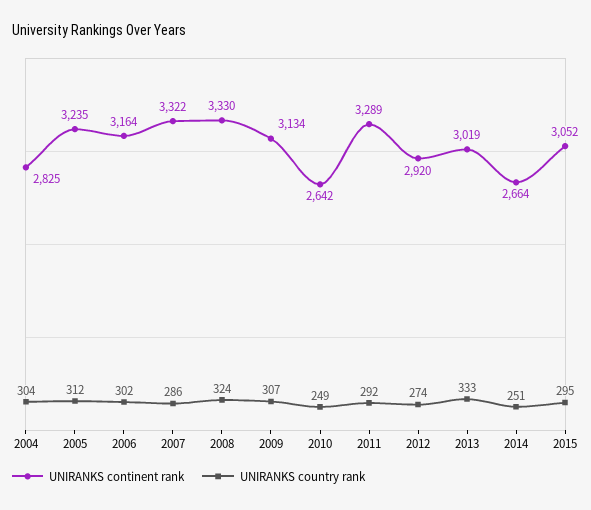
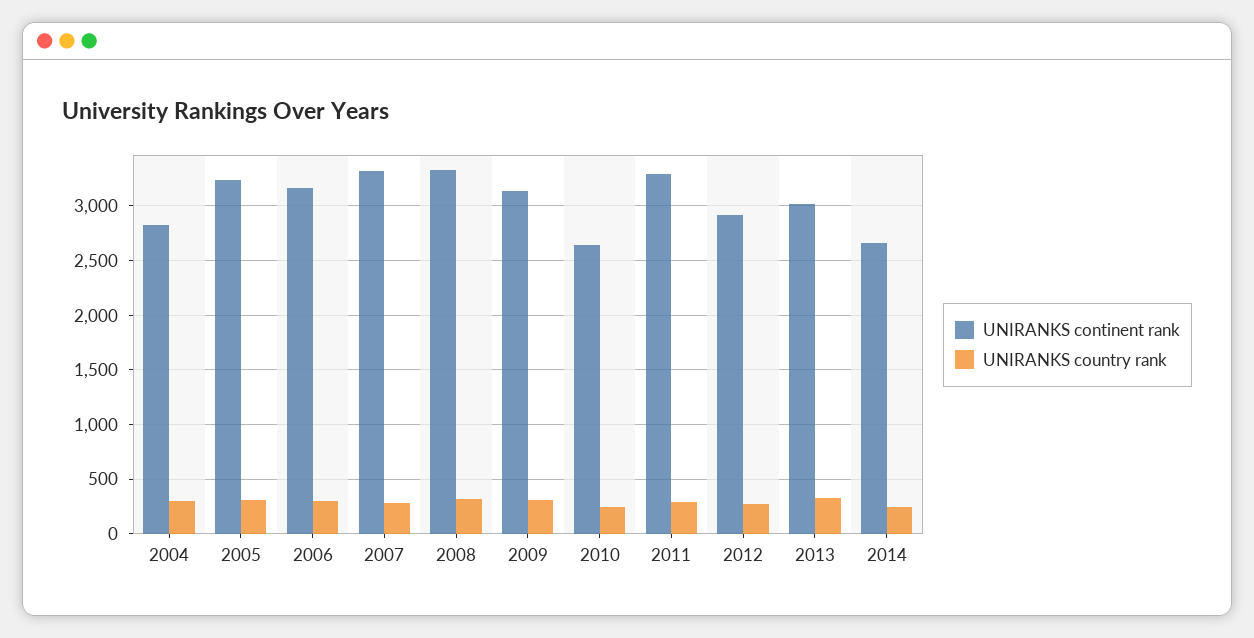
UNIRANKS continent rank, 2015: 3052 -> none
UNIRANKS country rank, 2015: 295 -> none

